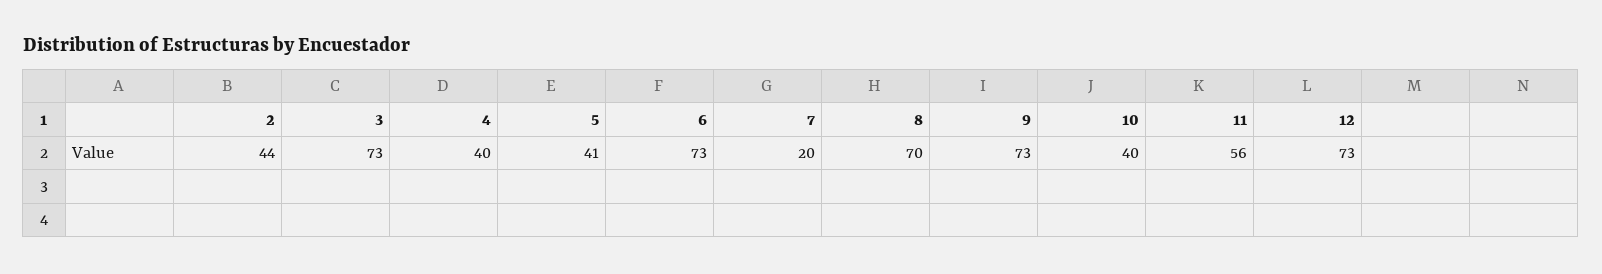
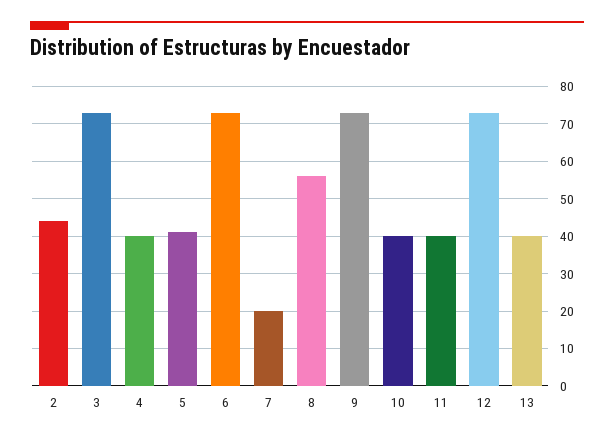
8: 70 -> 55
11: 56 -> 40
13: none -> 40

